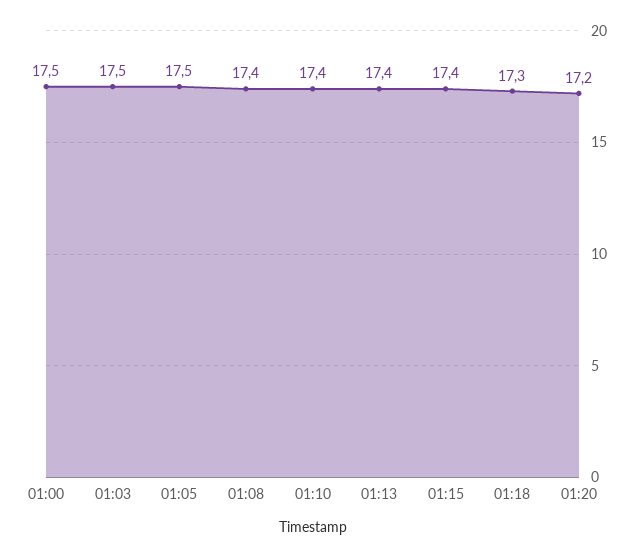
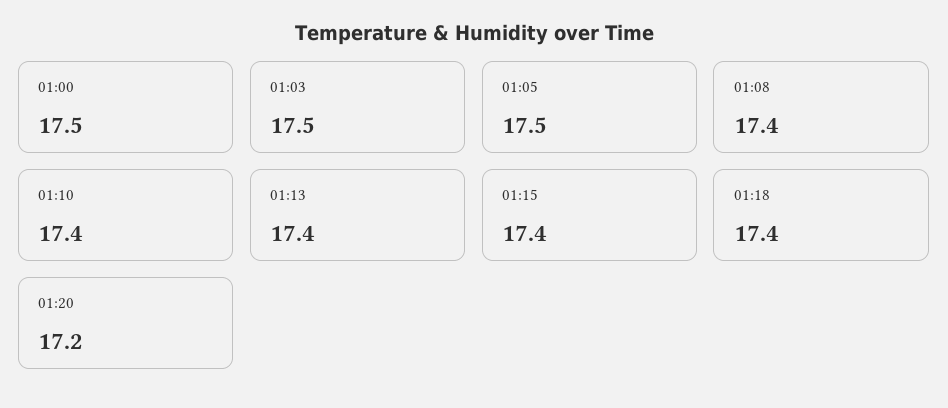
01:18: 17.3 -> 17.4

